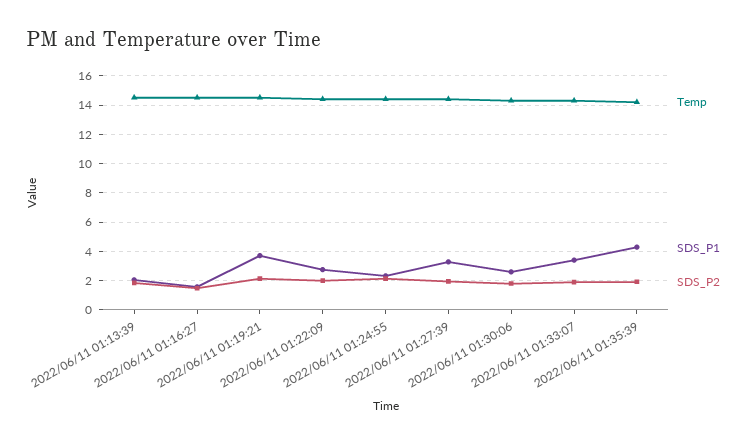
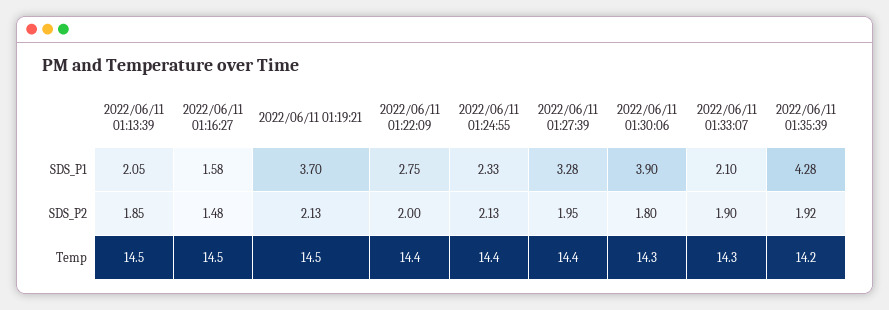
SDS_P1, 2022/06/11 01:30:06: 2.5 -> 3.9
SDS_P1, 2022/06/11 01:33:07: 3.5 -> 2.1

